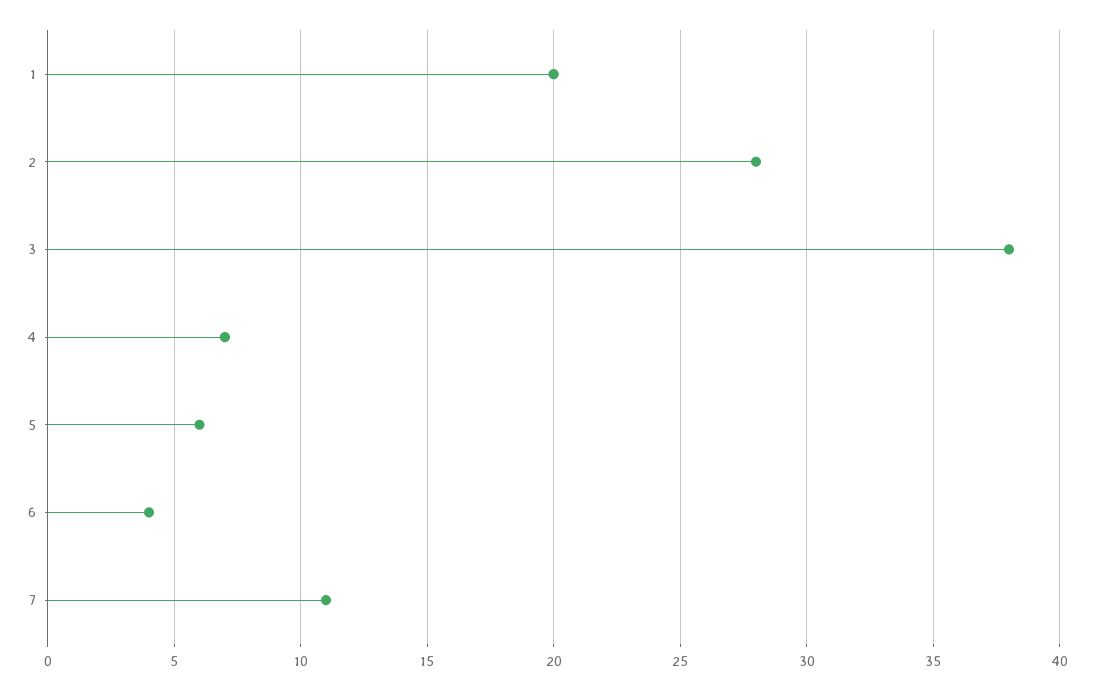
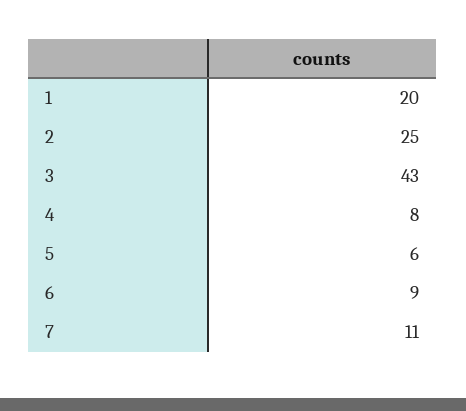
2: 28 -> 25
3: 38 -> 43
4: 7 -> 8
6: 4 -> 9

